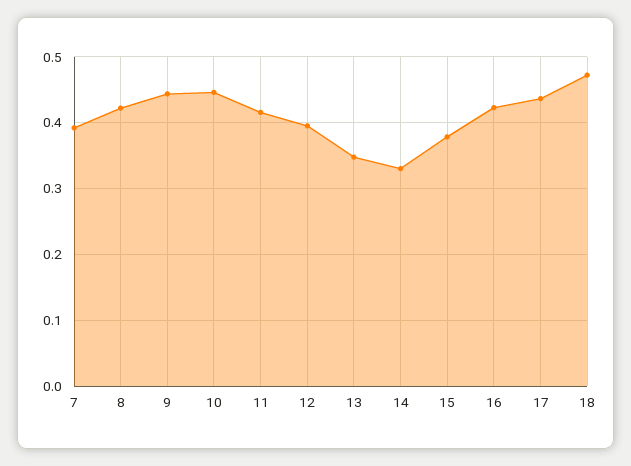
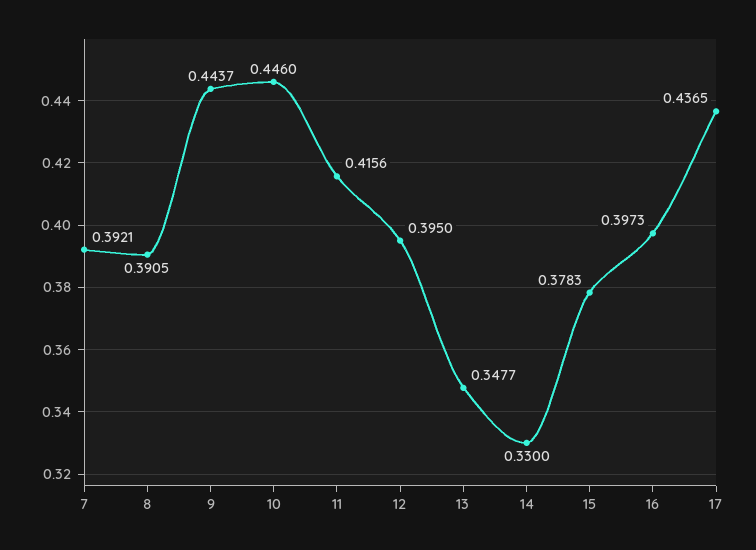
8: 0.42 -> 0.3905
16: 0.42 -> 0.3973
18: 0.47 -> none

